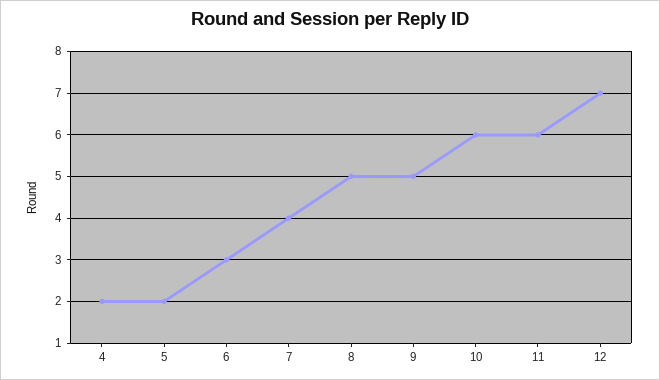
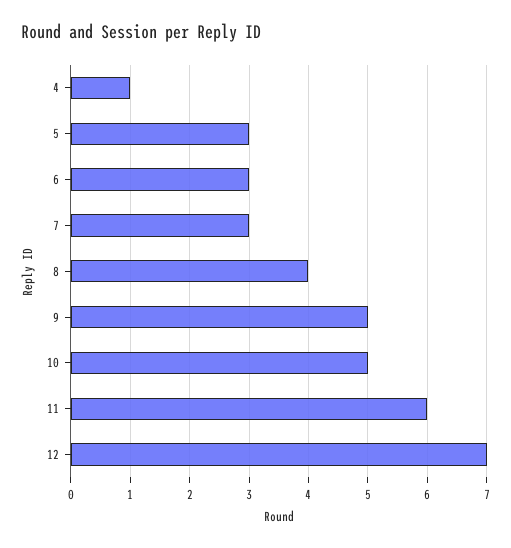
4: 2 -> 1
5: 2 -> 3
7: 4 -> 3
8: 5 -> 4
10: 6 -> 5

